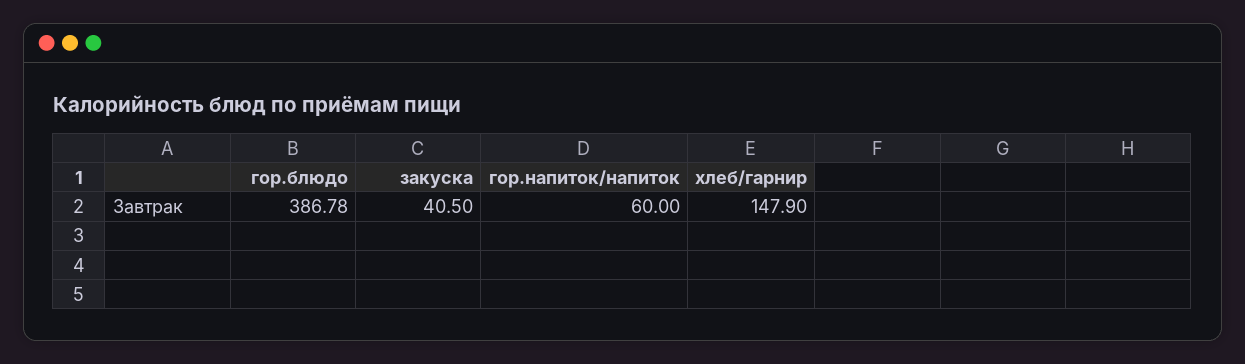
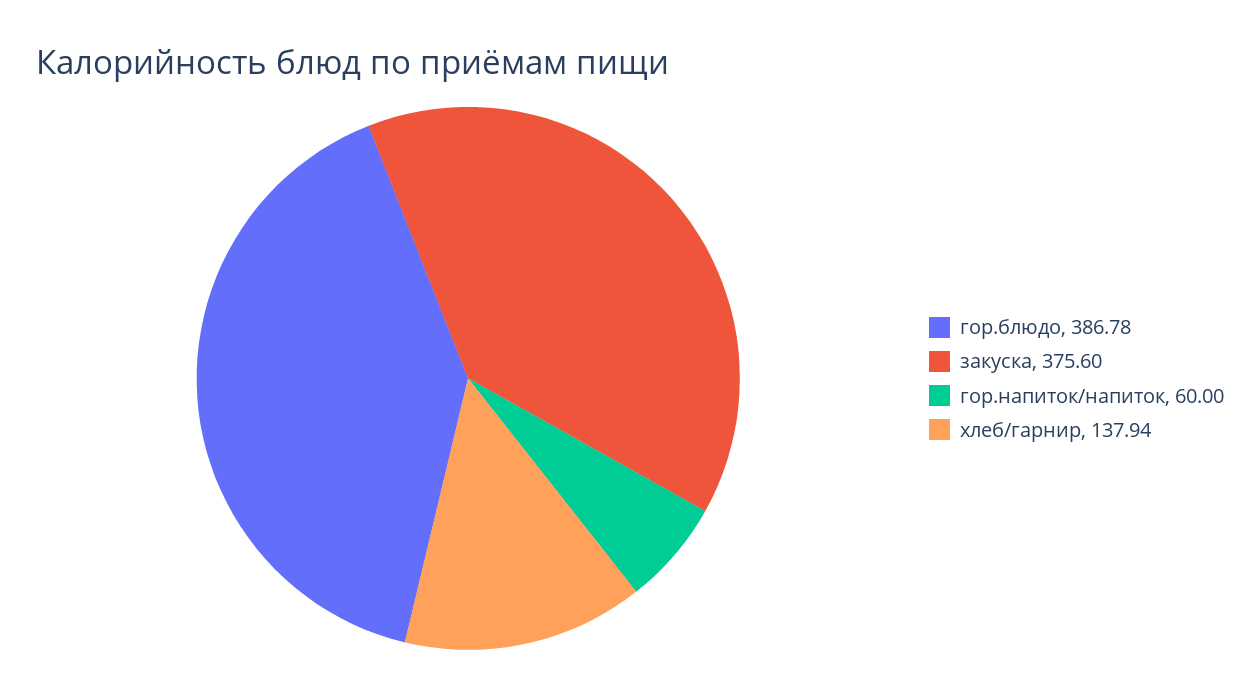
закуска: 40.5 -> 375.6
хлеб/гарнир: 147.9 -> 137.94

